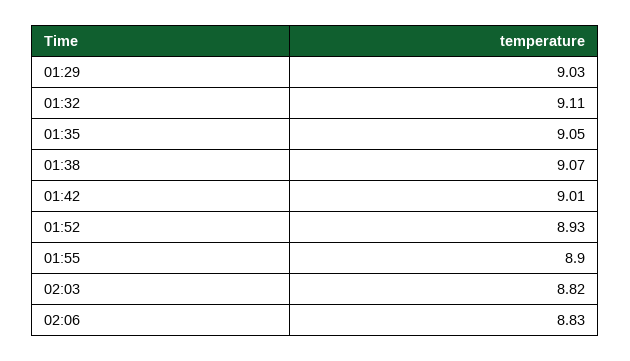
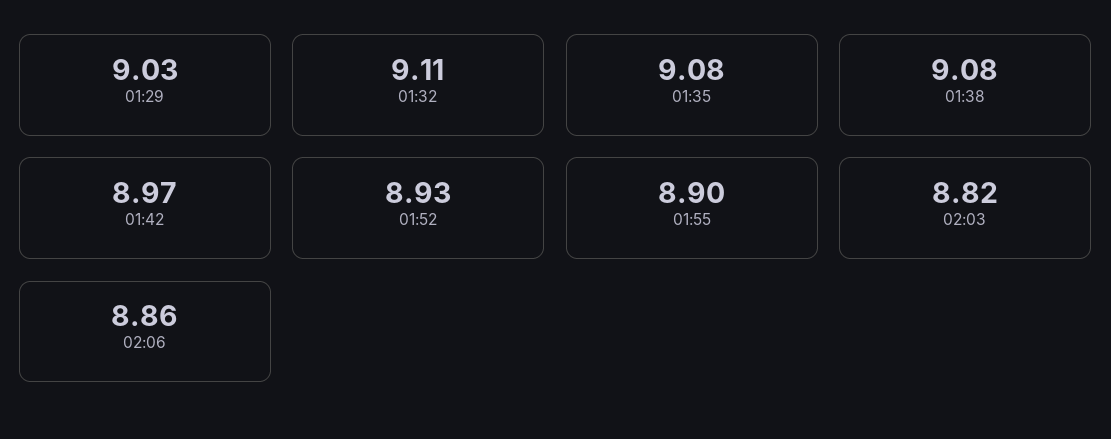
01:35: 9.05 -> 9.08
01:38: 9.07 -> 9.08
01:42: 9.01 -> 8.97
02:06: 8.83 -> 8.86

